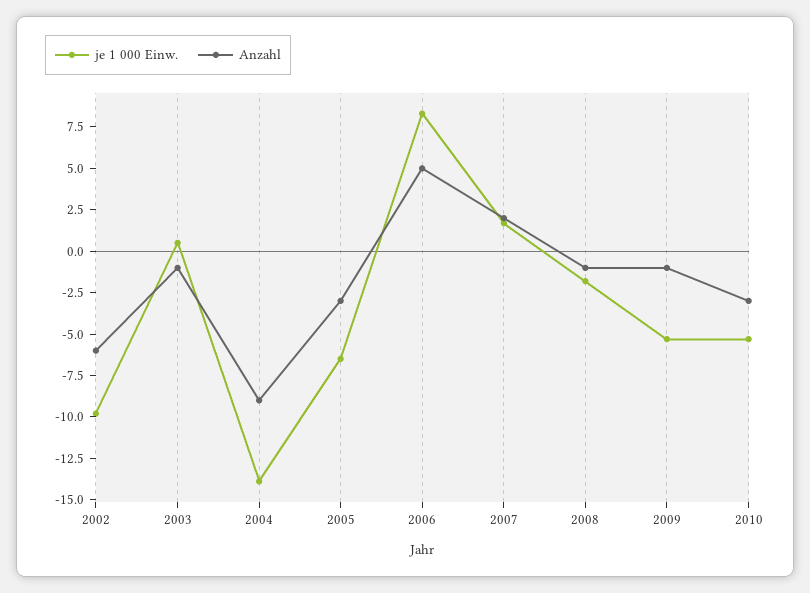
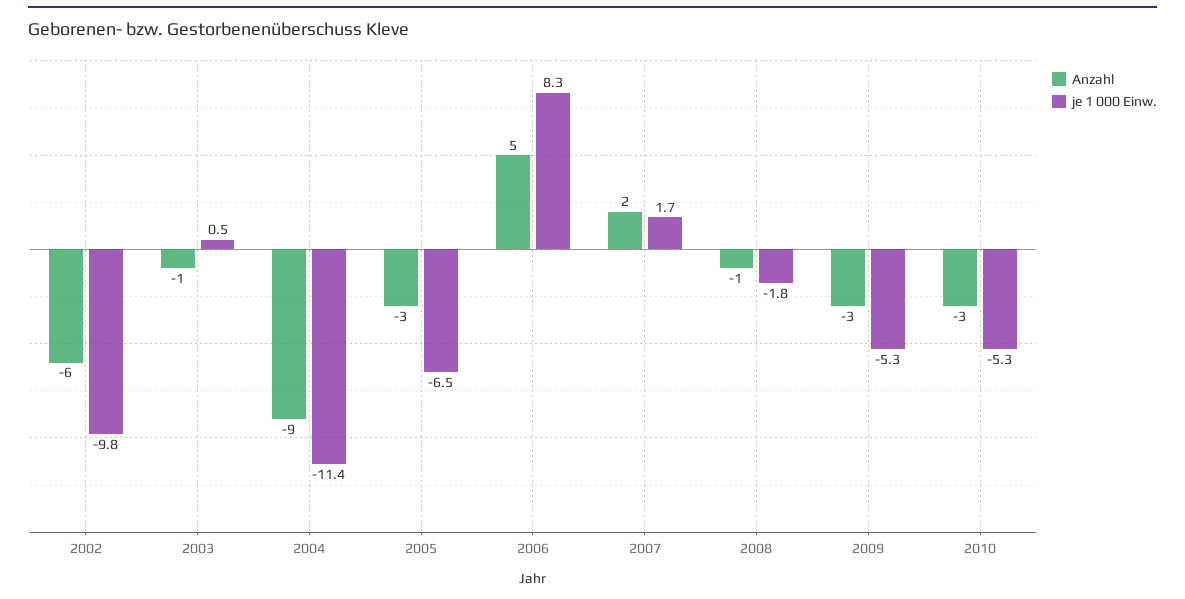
je 1 000 Einw., 2004: -14 -> -11.4
Anzahl, 2009: -1 -> -3

